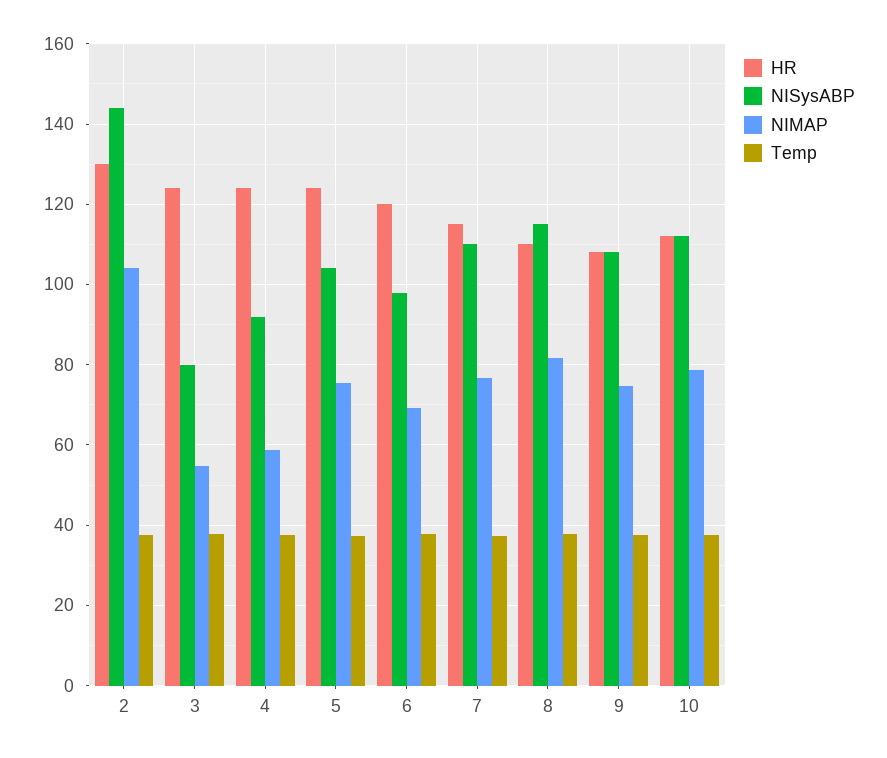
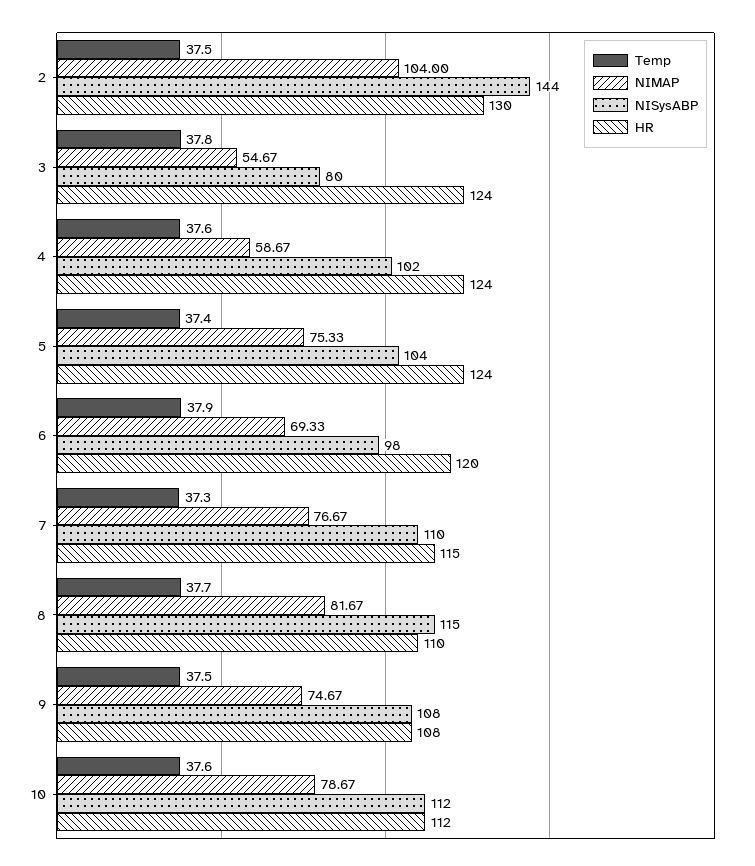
NISysABP, 4: 92 -> 102

